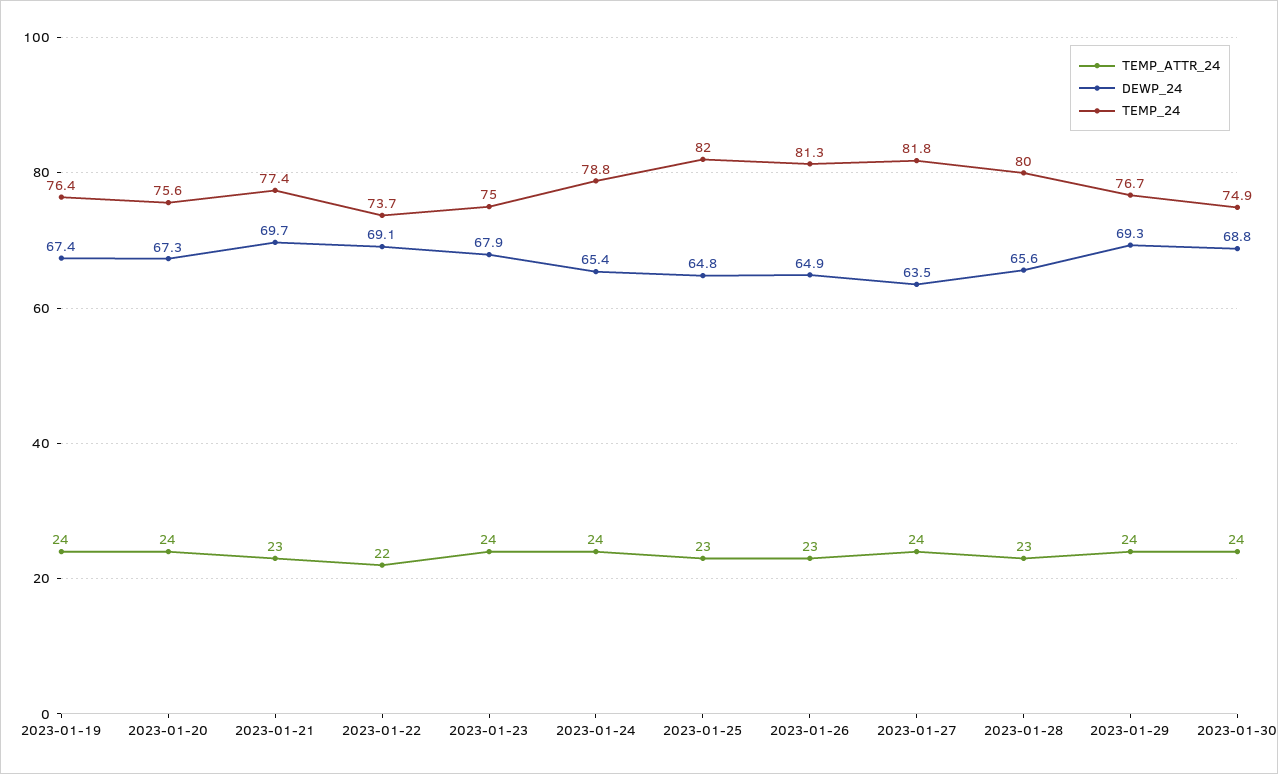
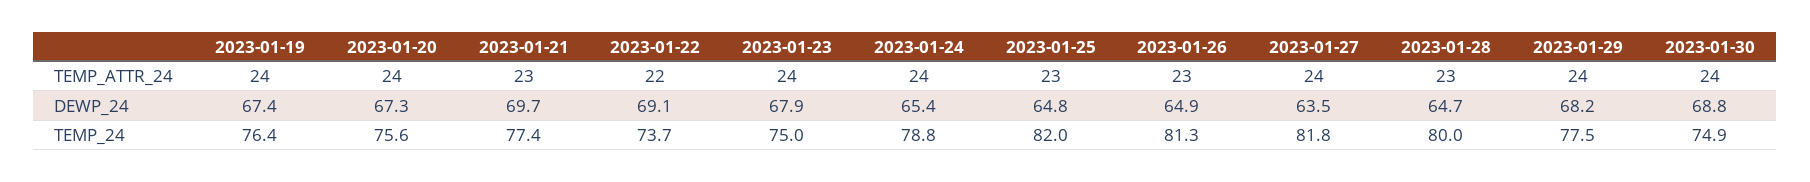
DEWP_24, 2023-01-28: 65.6 -> 64.7
DEWP_24, 2023-01-29: 69.3 -> 68.2
TEMP_24, 2023-01-29: 76.7 -> 77.5

